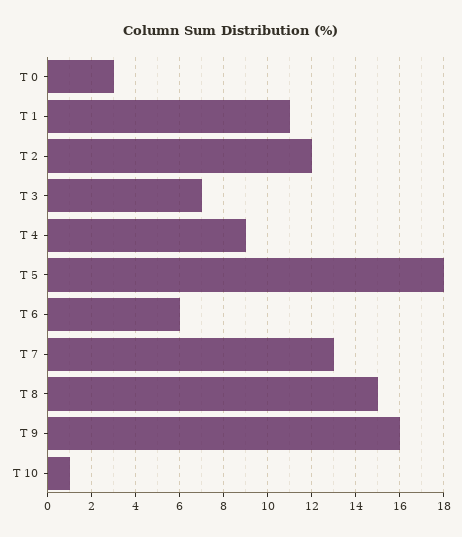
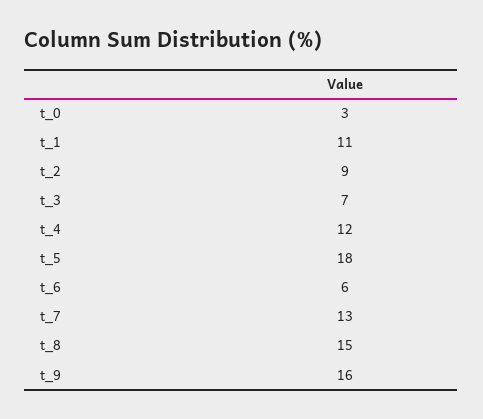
T 2: 12 -> 9
T 4: 9 -> 12
T 10: 1 -> none

